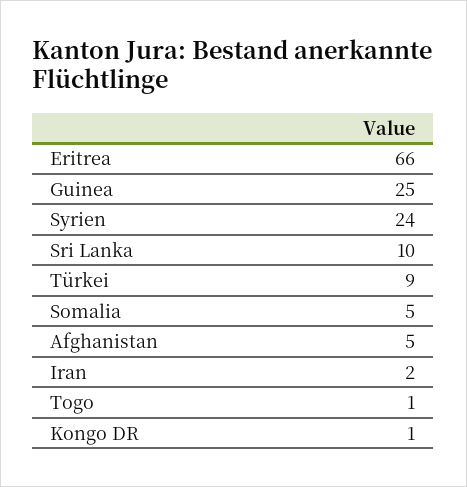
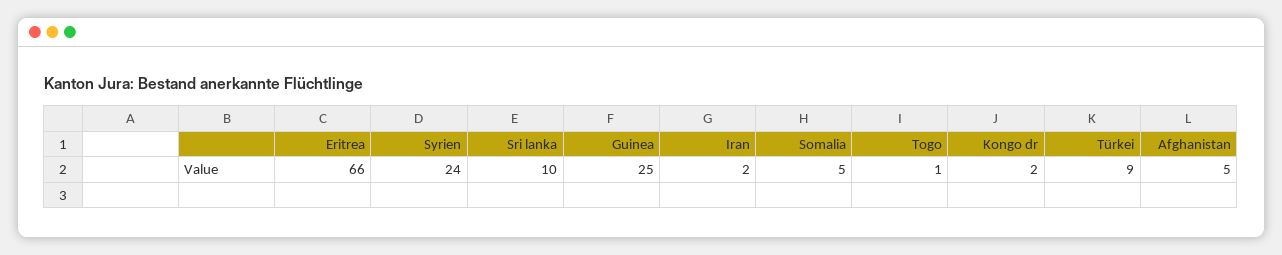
Kongo DR: 1 -> 2

